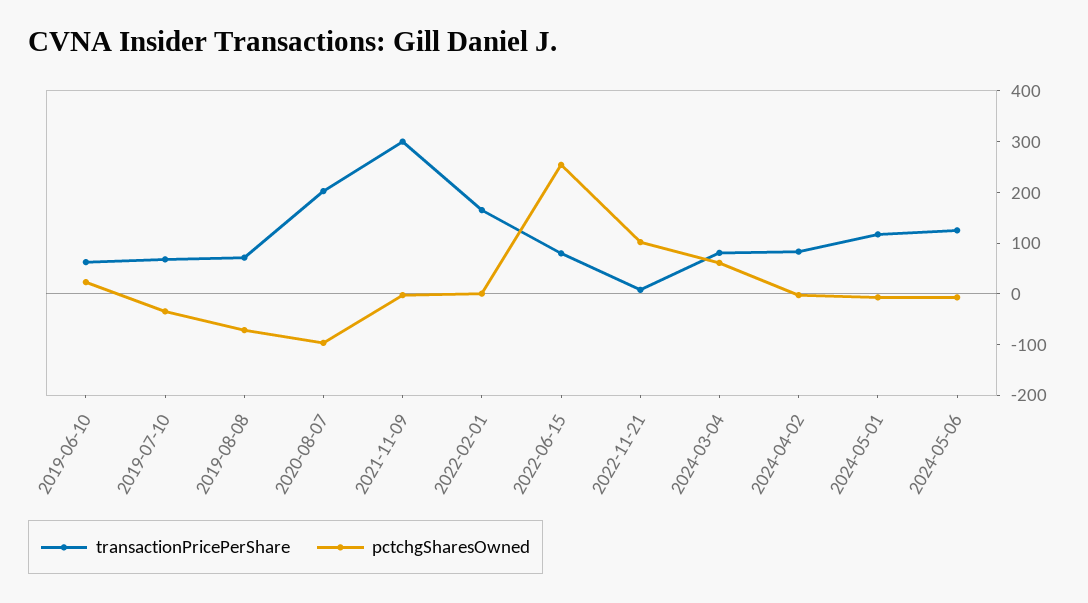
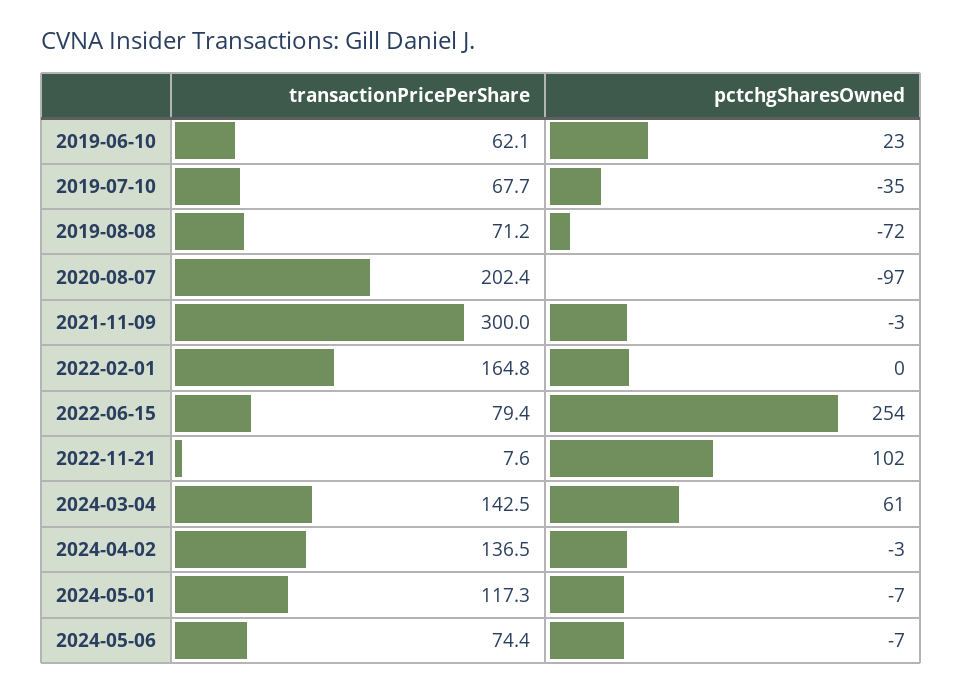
transactionPricePerShare, 2024-03-04: 80 -> 142.5
transactionPricePerShare, 2024-04-02: 80 -> 136.5
transactionPricePerShare, 2024-05-06: 120 -> 74.4

